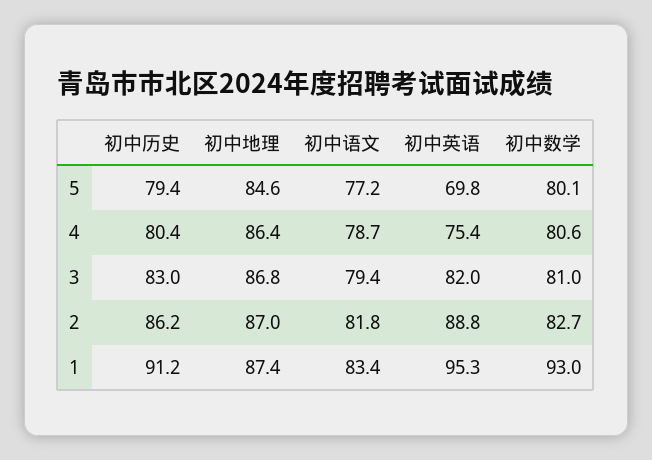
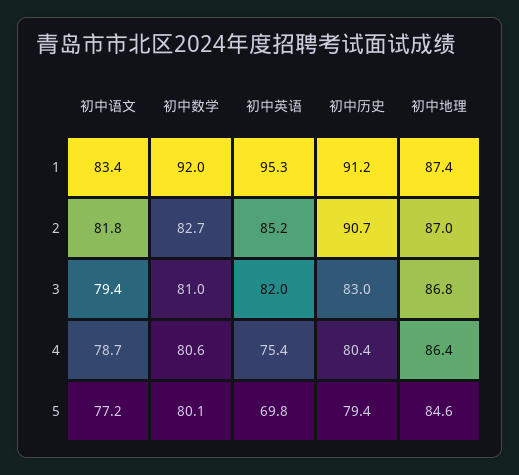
初中历史, 2: 86.2 -> 90.7
初中英语, 2: 88.8 -> 85.2
初中数学, 1: 93 -> 92

